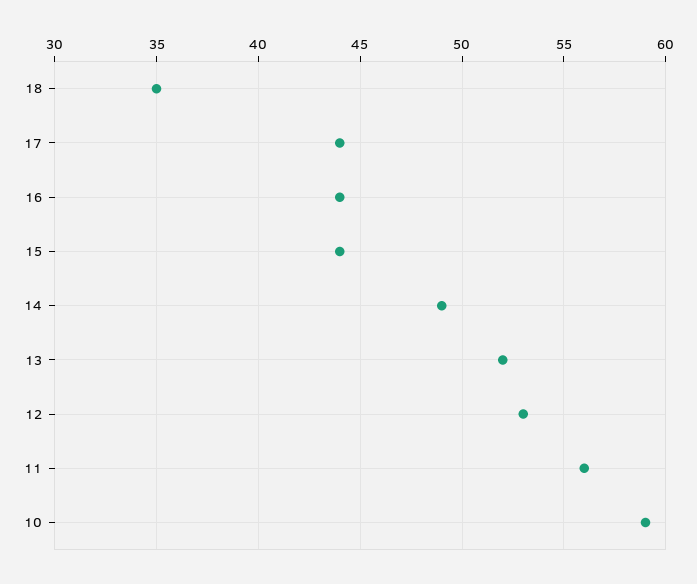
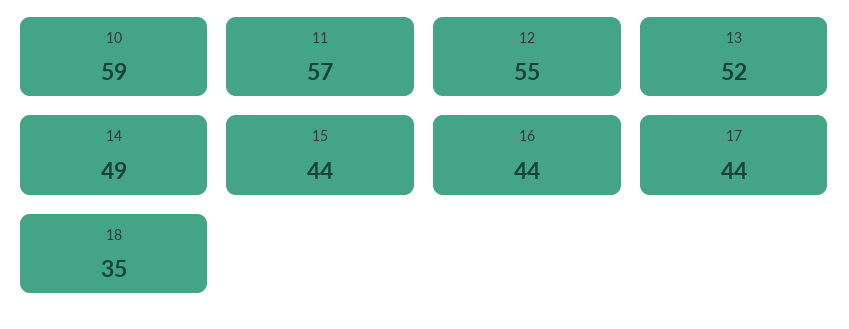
12: 53 -> 55
11: 56 -> 57

